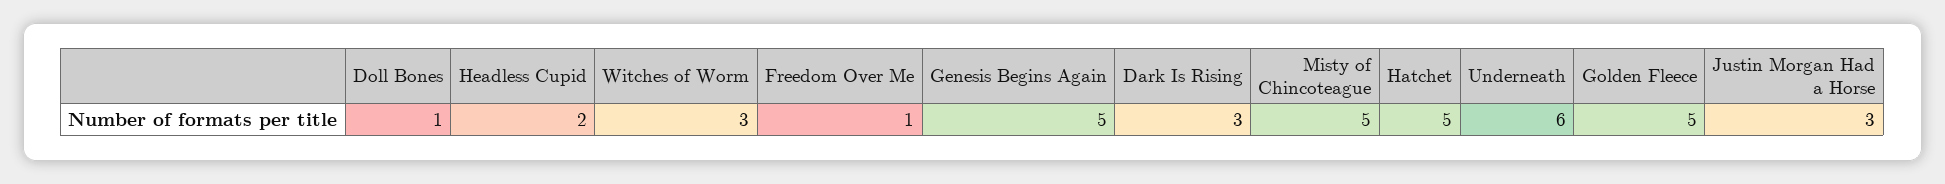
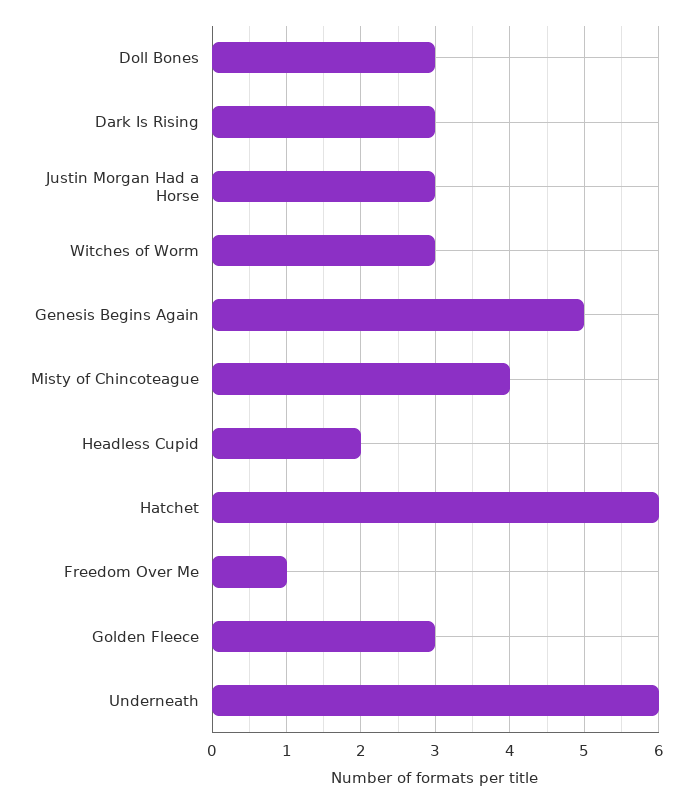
Doll Bones: 1 -> 3
Misty of Chincoteague: 5 -> 4
Hatchet: 5 -> 6
Golden Fleece: 5 -> 3

